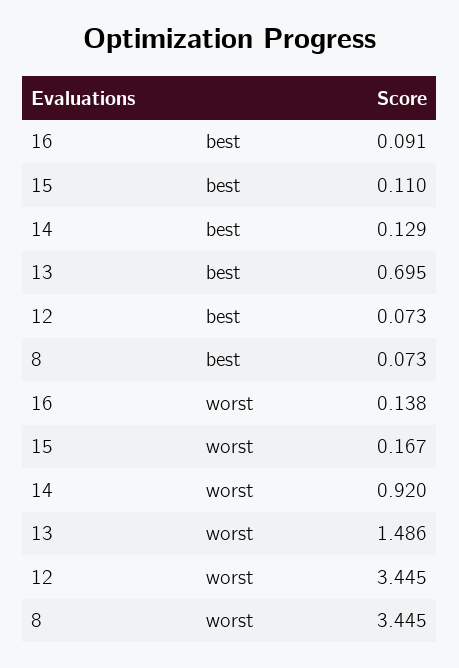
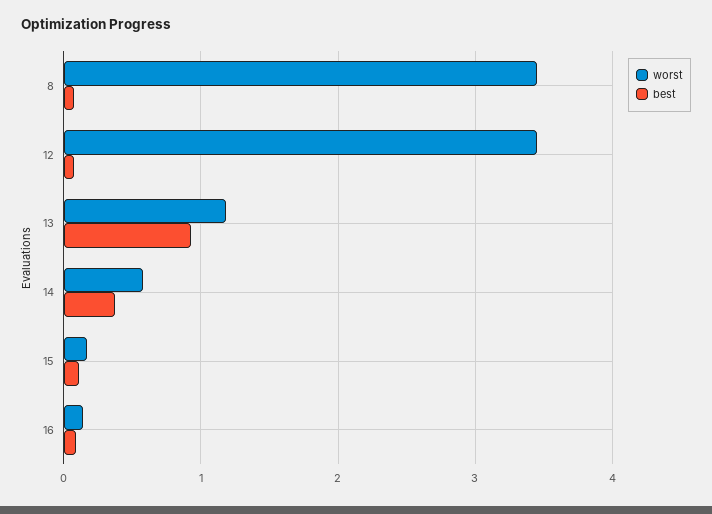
best, 14: 0.129 -> 0.4
best, 13: 0.695 -> 0.9
worst, 14: 0.92 -> 0.6
worst, 13: 1.486 -> 1.2

